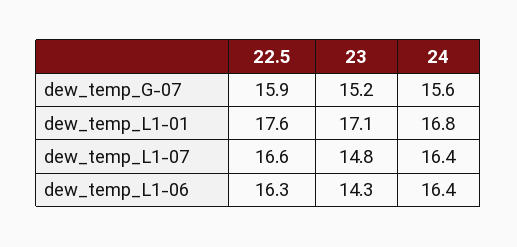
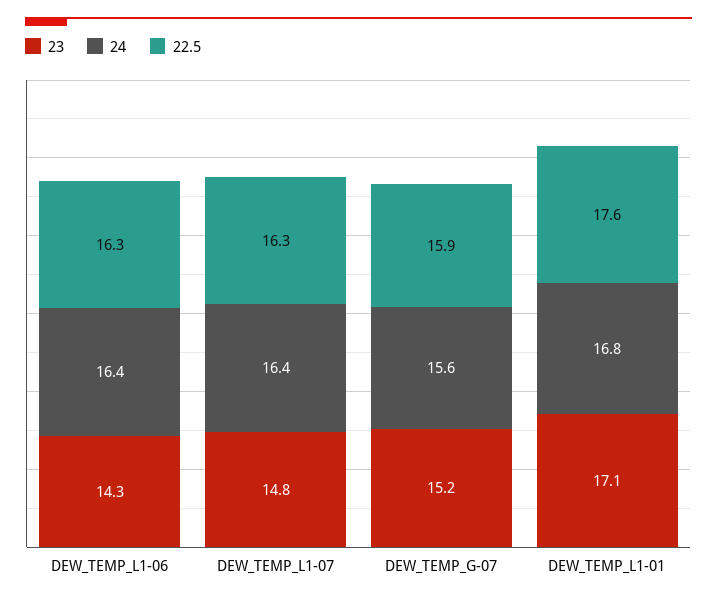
22.5, dew_temp_L1-07: 16.6 -> 16.3

